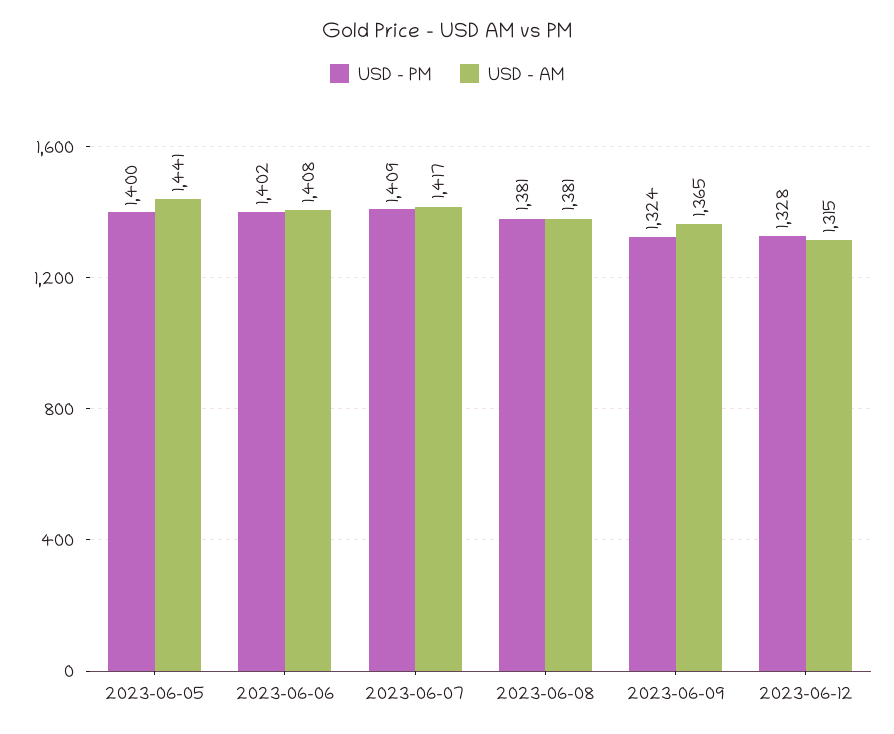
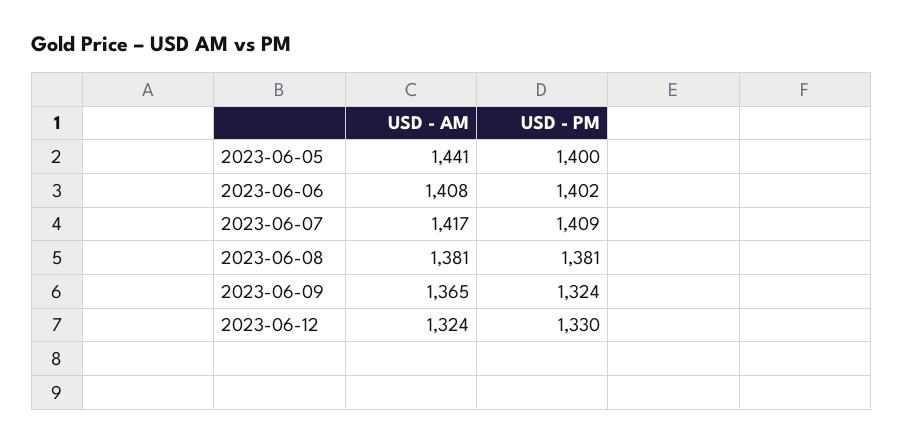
USD - PM, 2023-06-12: 1328 -> 1330
USD - AM, 2023-06-12: 1315 -> 1324

